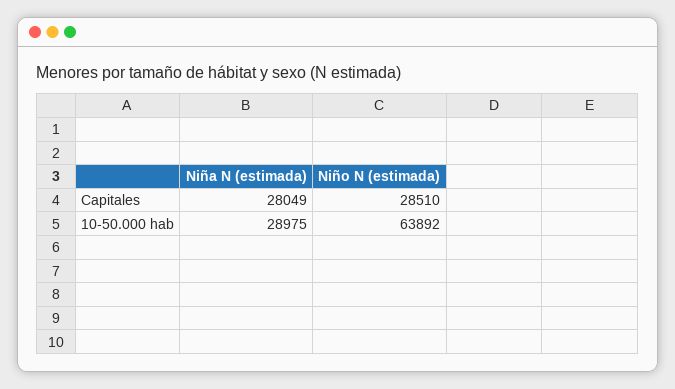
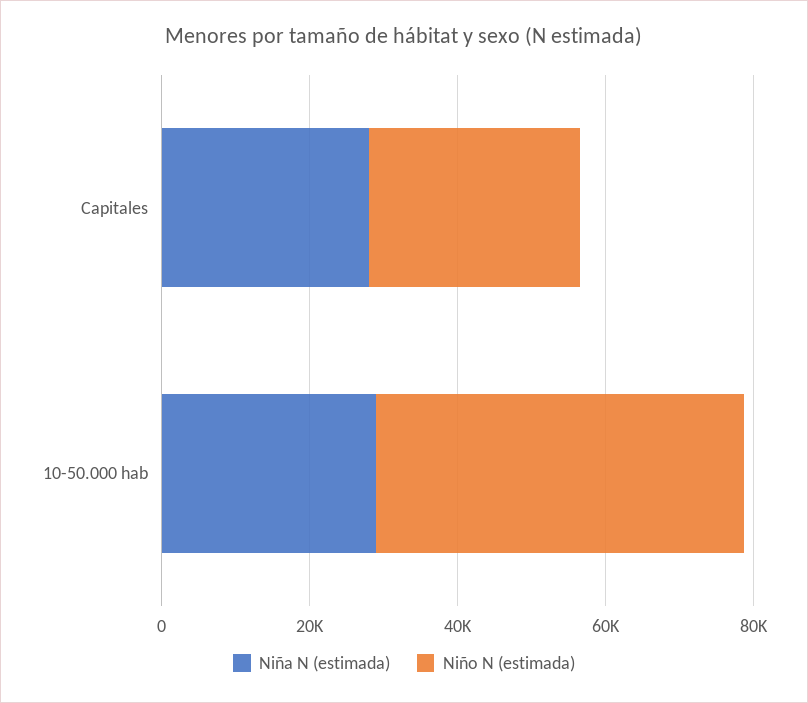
Niño N (estimada), 10-50.000 hab: 63892 -> 50000

